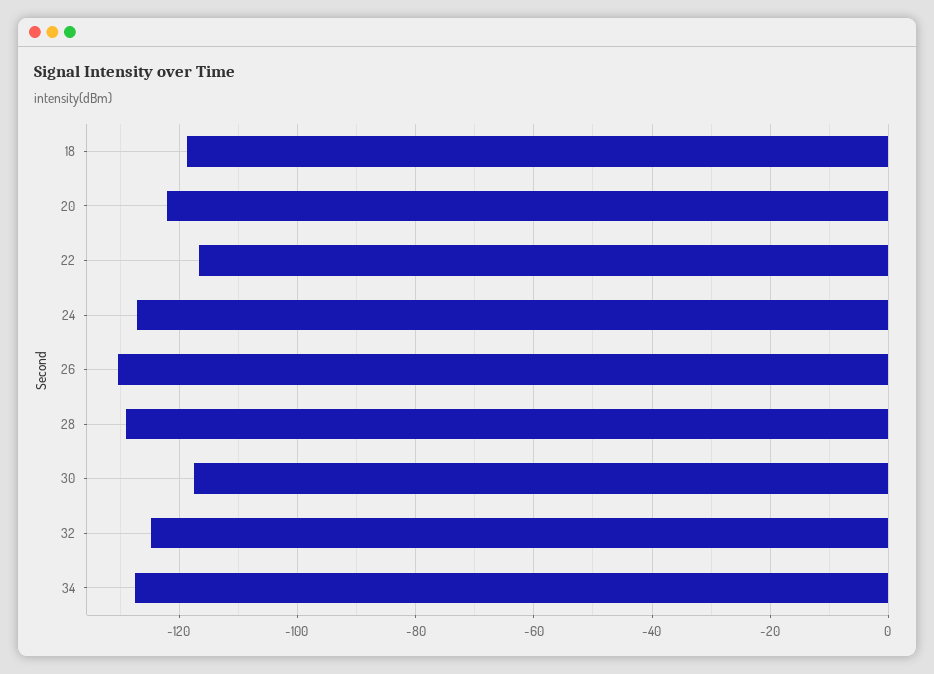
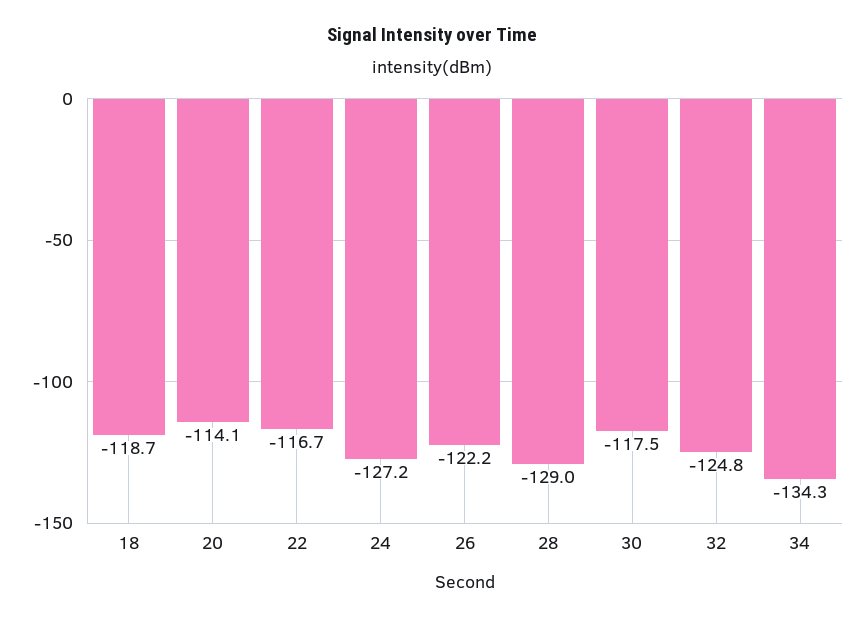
20: -122 -> -114.1
26: -130 -> -122.2
34: -128 -> -134.3

